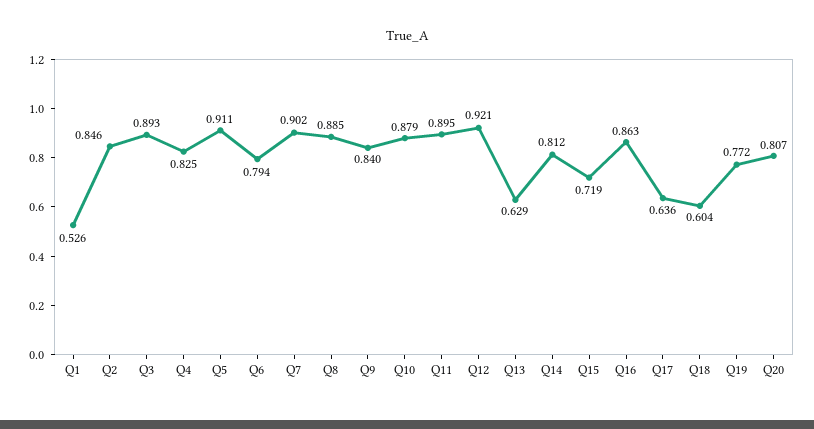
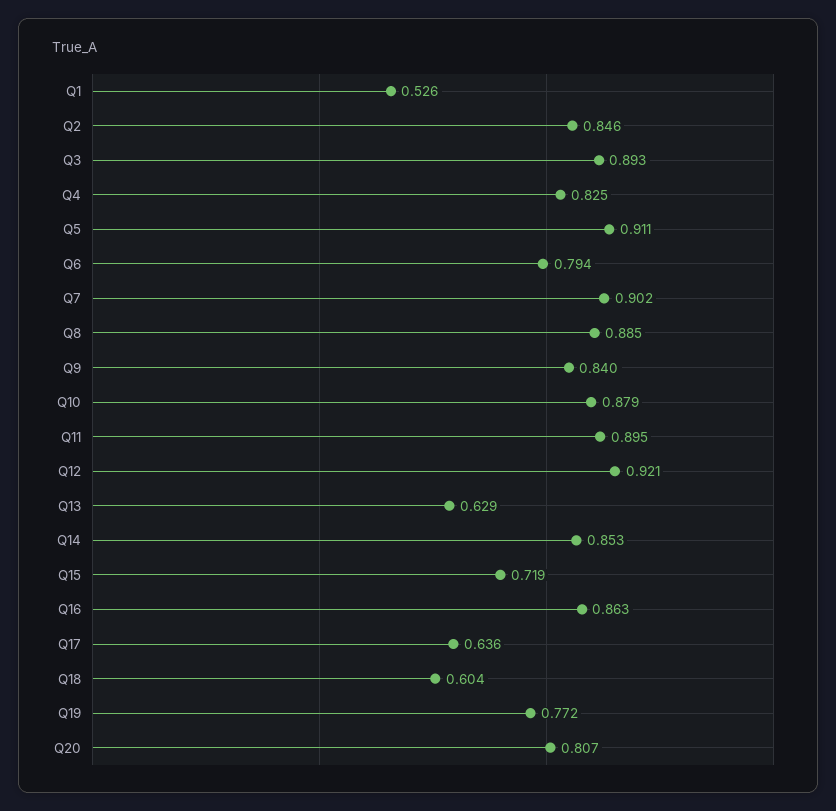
Q14: 0.812 -> 0.853

